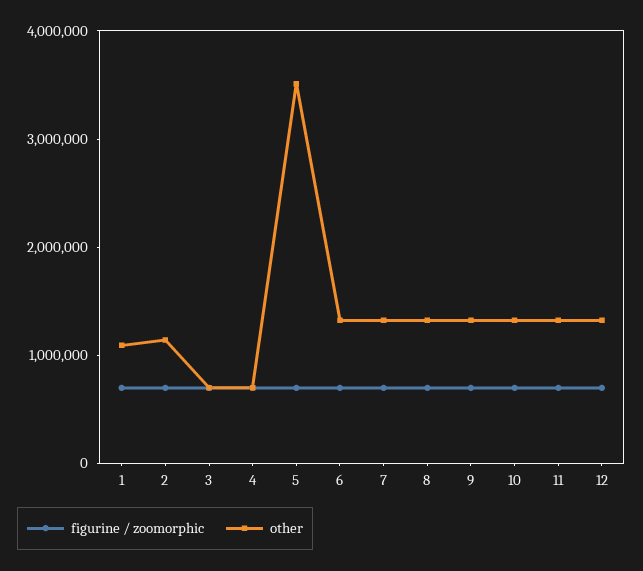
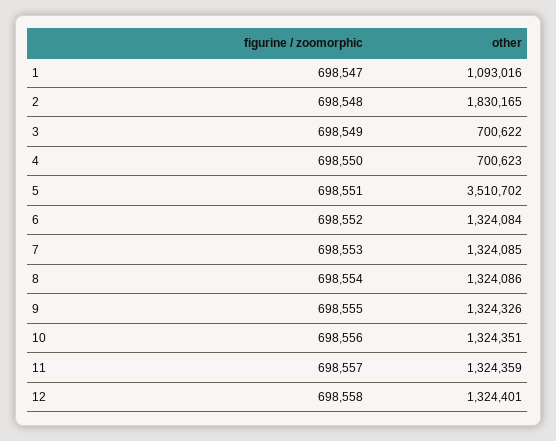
other, 2: 1200000 -> 1830165

